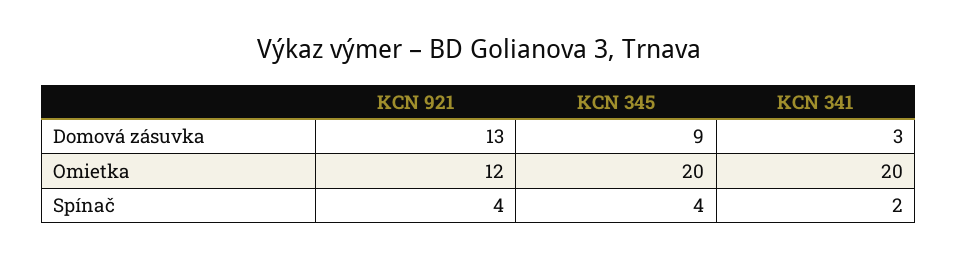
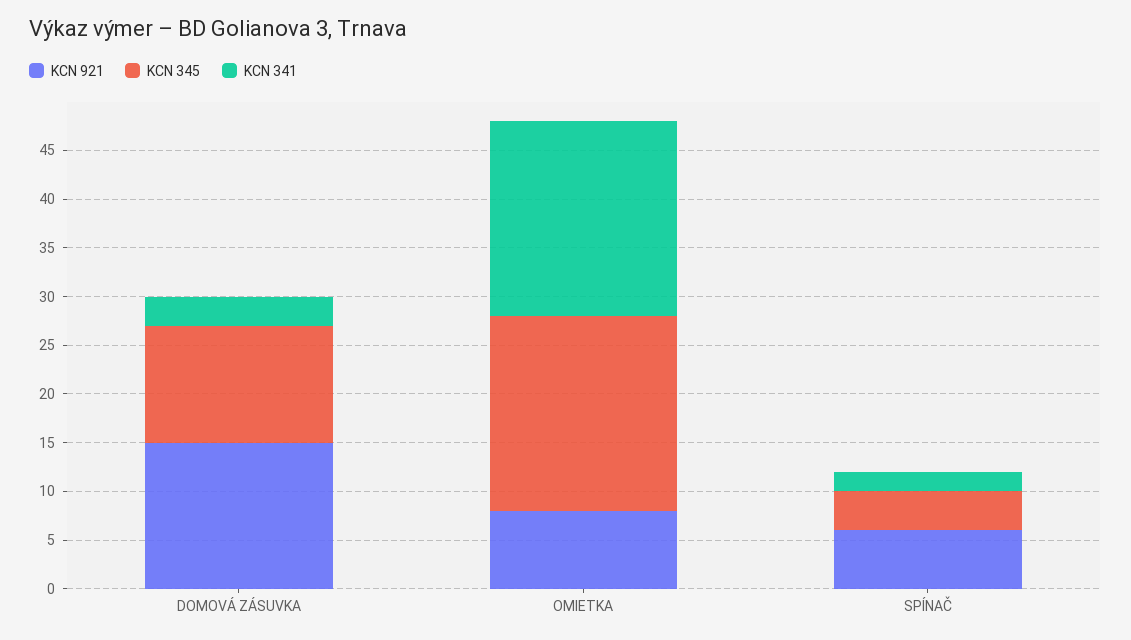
KCN 921, Domová zásuvka: 13 -> 15
KCN 345, Domová zásuvka: 9 -> 12
KCN 921, Omietka: 12 -> 8
KCN 921, Spínač: 4 -> 6

